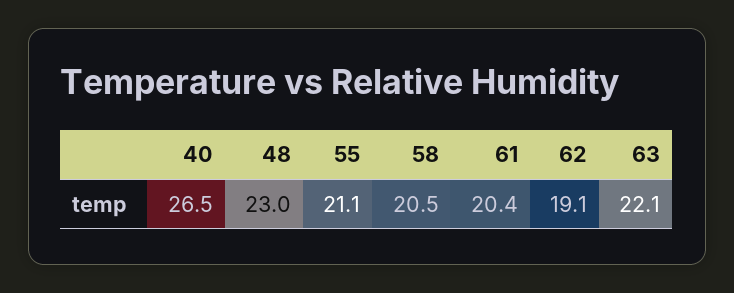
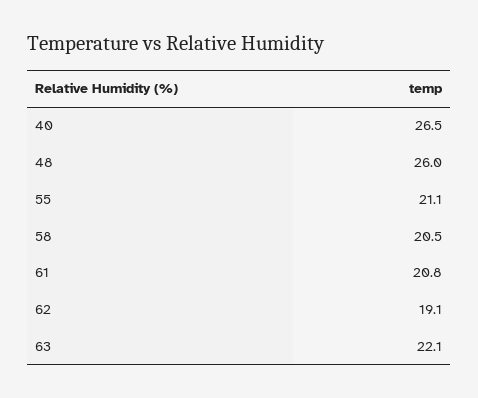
48: 23 -> 26
61: 20.4 -> 20.8

